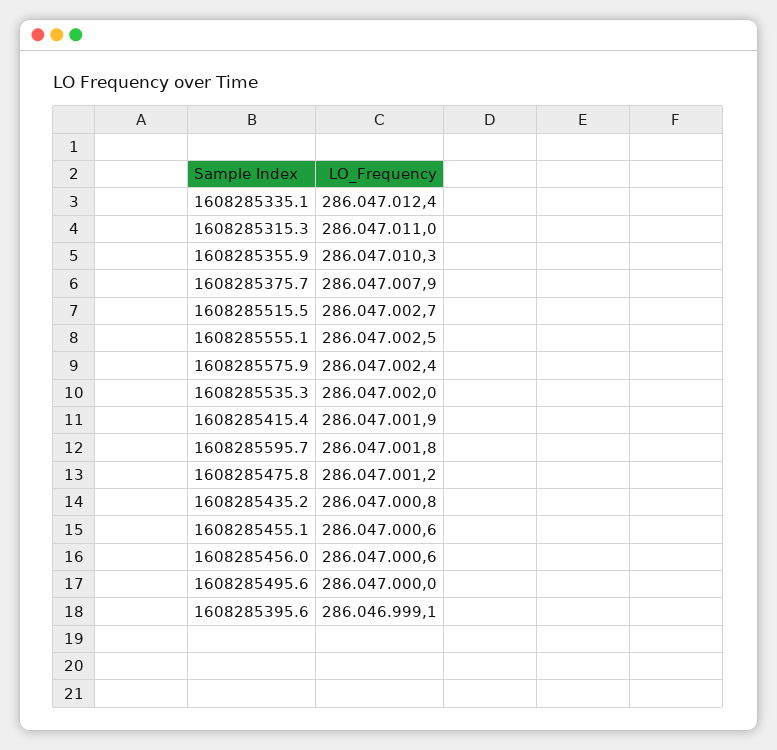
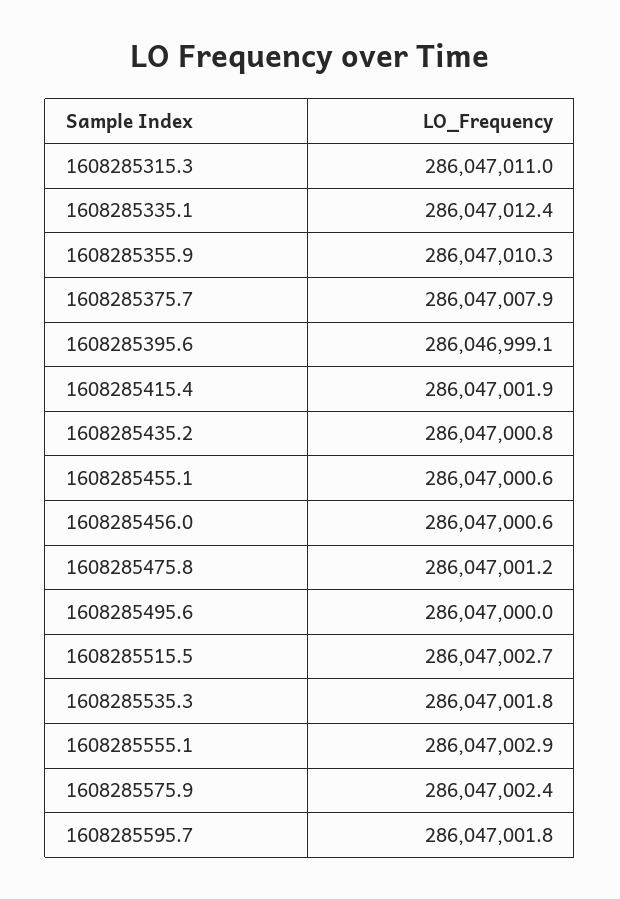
1608285555.1: 286047002.5 -> 286047002.9
1608285535.3: 286047002 -> 286047001.8

